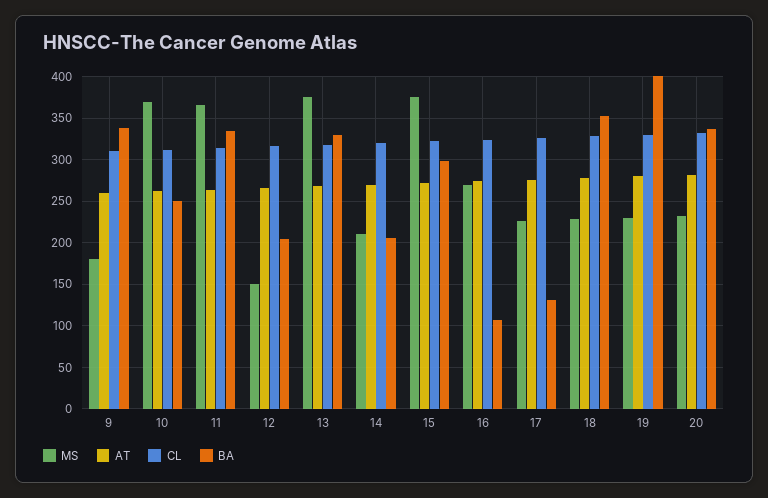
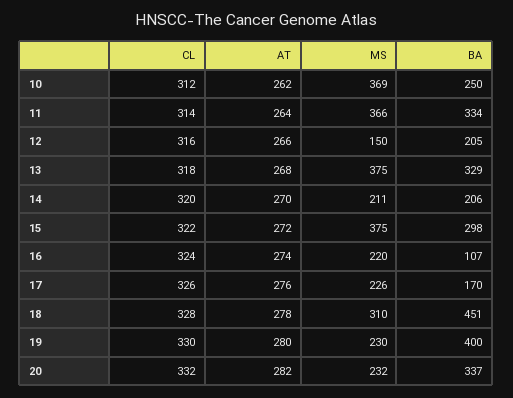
MS, 9: 180 -> none
AT, 9: 260 -> none
CL, 9: 310 -> none
BA, 9: 340 -> none
MS, 16: 270 -> 220
BA, 17: 130 -> 170
MS, 18: 230 -> 310
BA, 18: 350 -> 451

